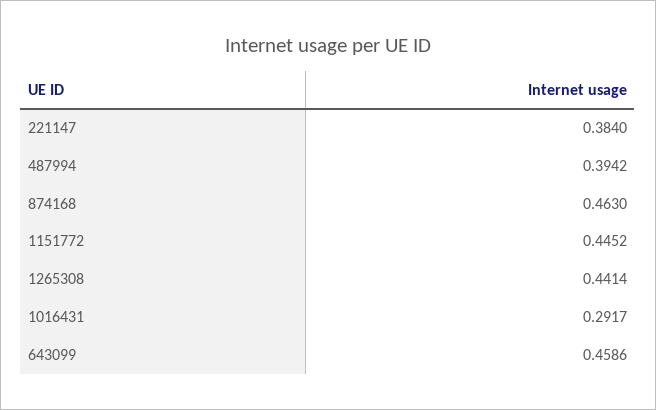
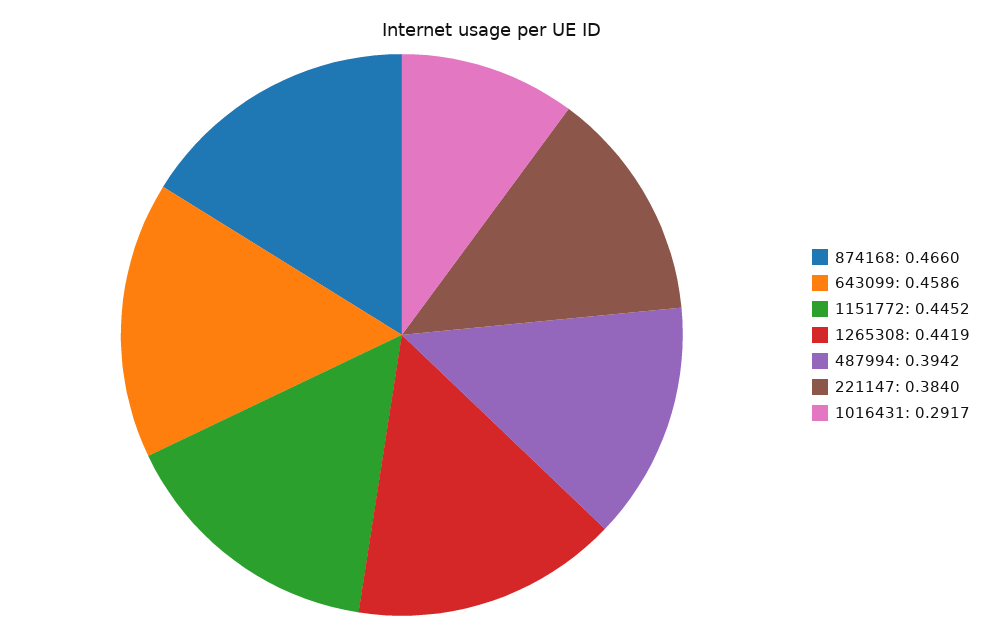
874168: 0.463 -> 0.466
1265308: 0.4414 -> 0.4419

